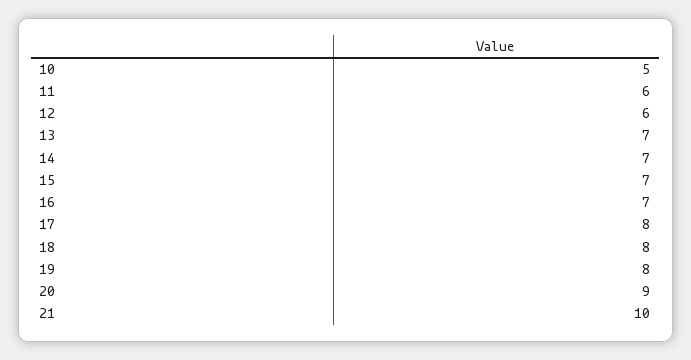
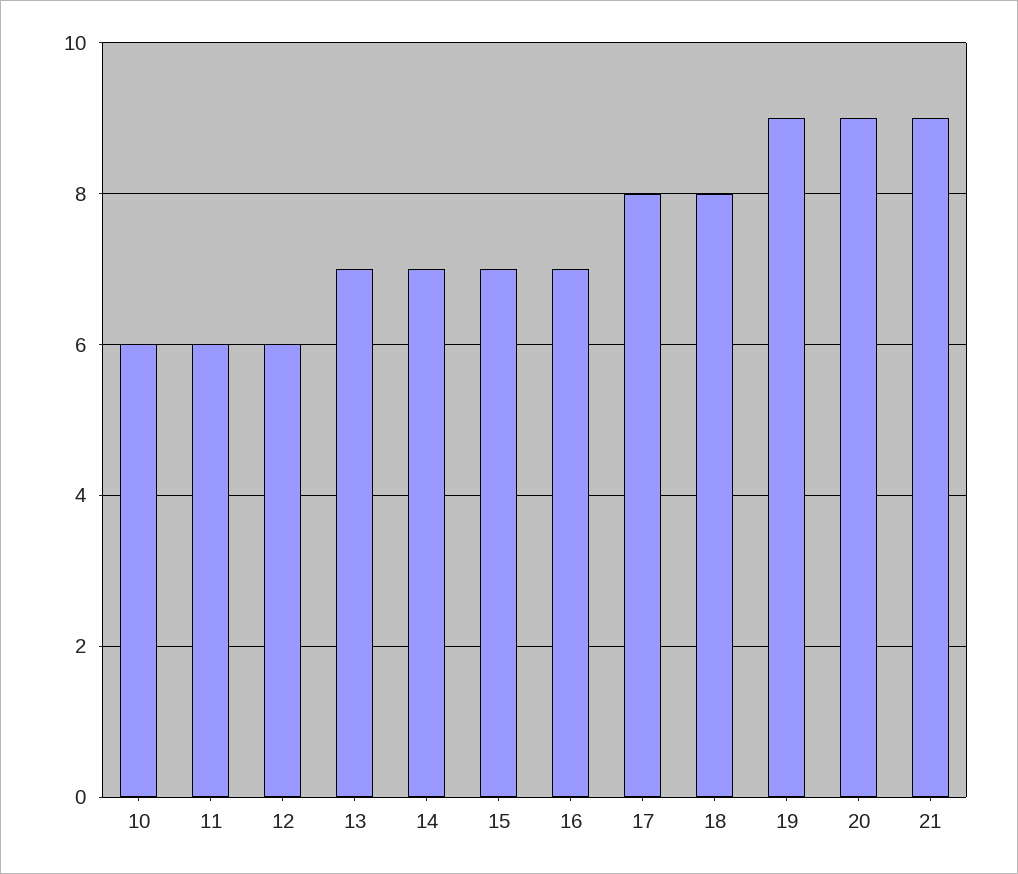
10: 5 -> 6
19: 8 -> 9
21: 10 -> 9

